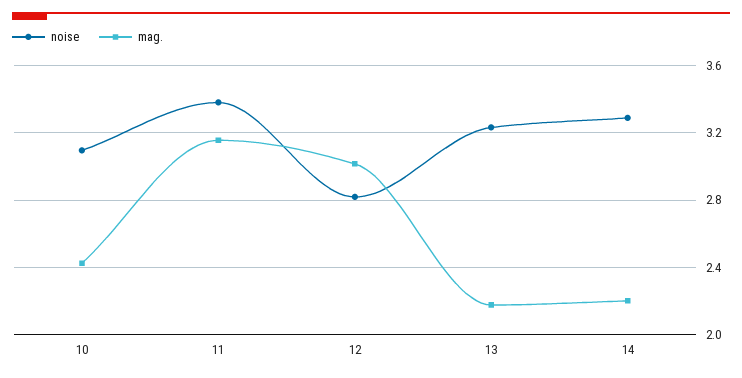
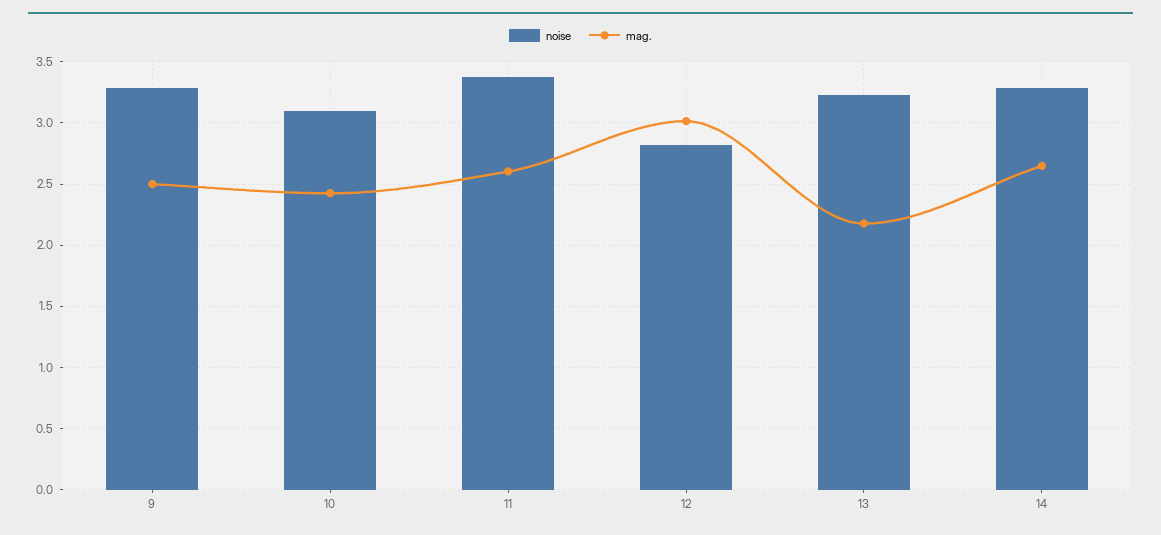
mag., 11: 3.15 -> 2.6
mag., 14: 2.2 -> 2.65
noise, 9: none -> 3.3
mag., 9: none -> 2.5

